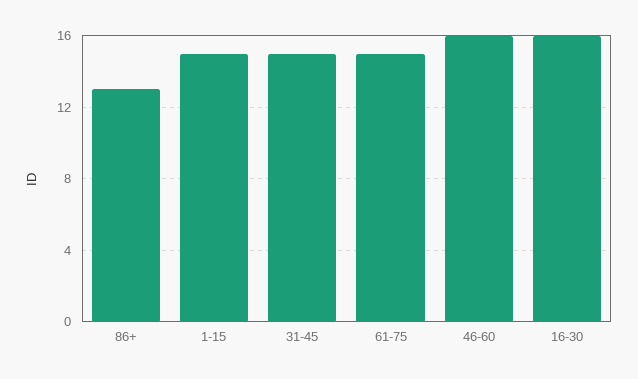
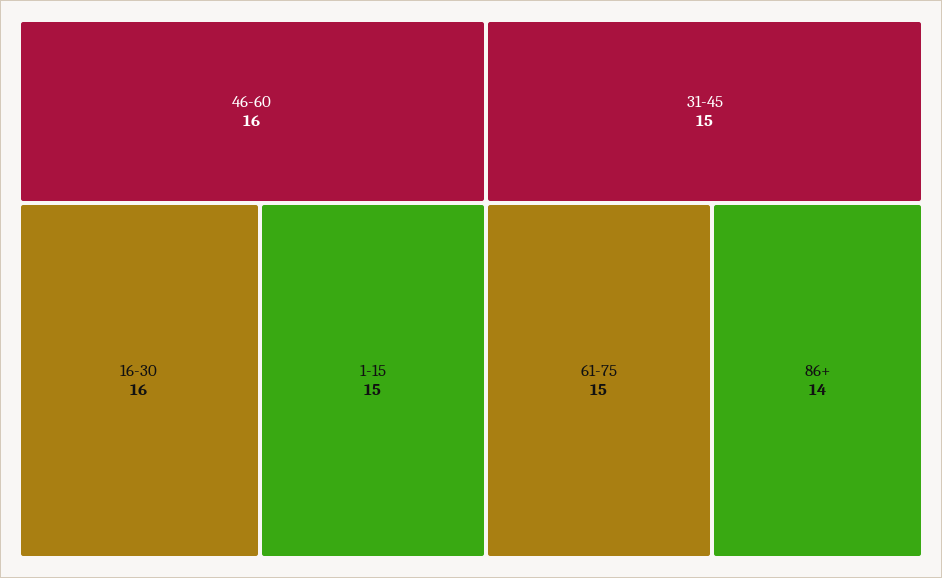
86+: 13 -> 14

